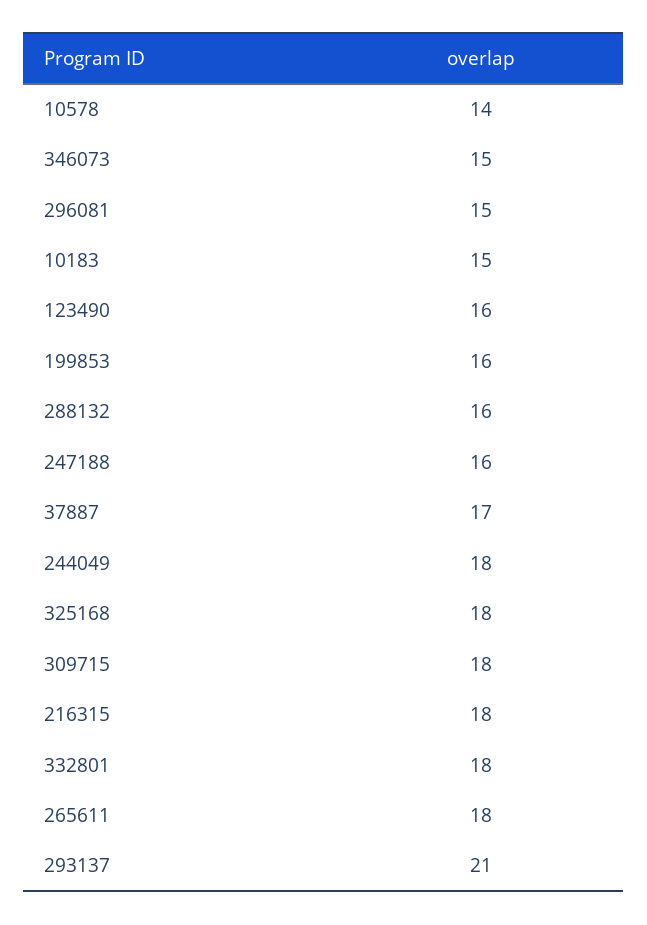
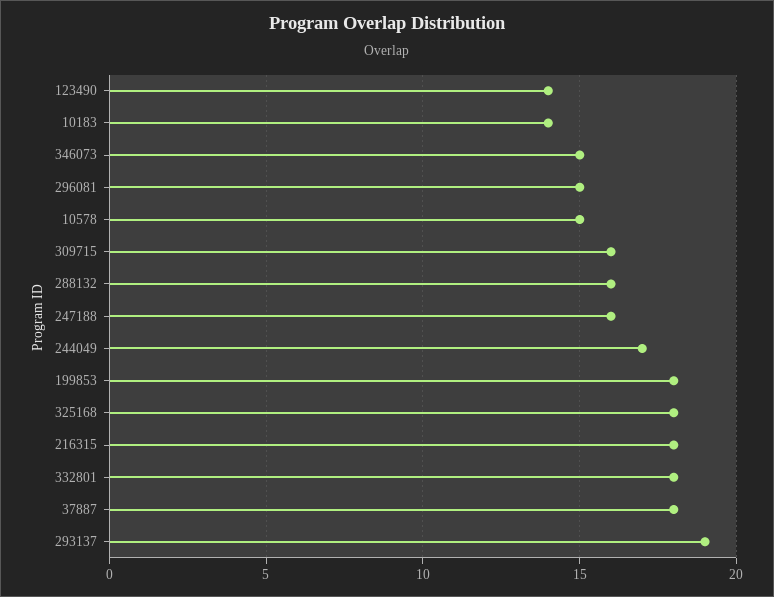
10578: 14 -> 15
10183: 15 -> 14
123490: 16 -> 14
199853: 16 -> 18
37887: 17 -> 18
244049: 18 -> 17
309715: 18 -> 16
265611: 18 -> none
293137: 21 -> 19

